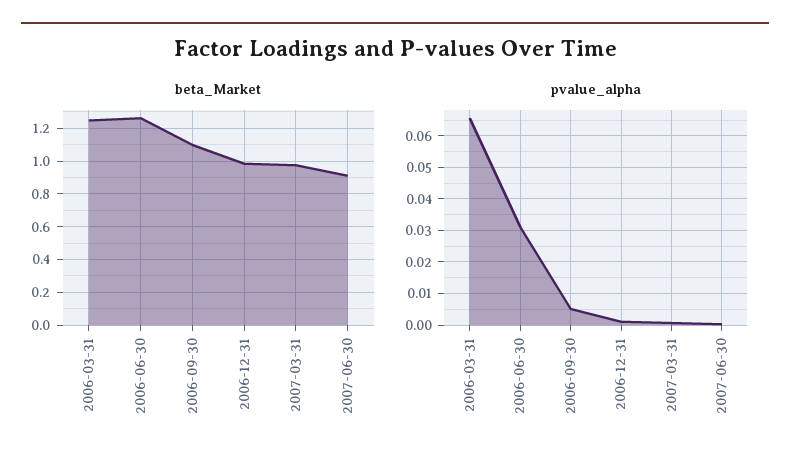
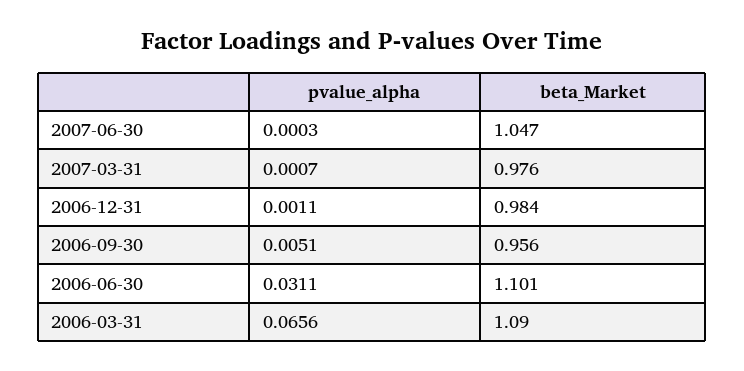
beta_Market, 2006-03-31: 1.25 -> 1.09
beta_Market, 2006-06-30: 1.25 -> 1.101
beta_Market, 2006-09-30: 1.1 -> 0.956
beta_Market, 2007-06-30: 0.9 -> 1.047

